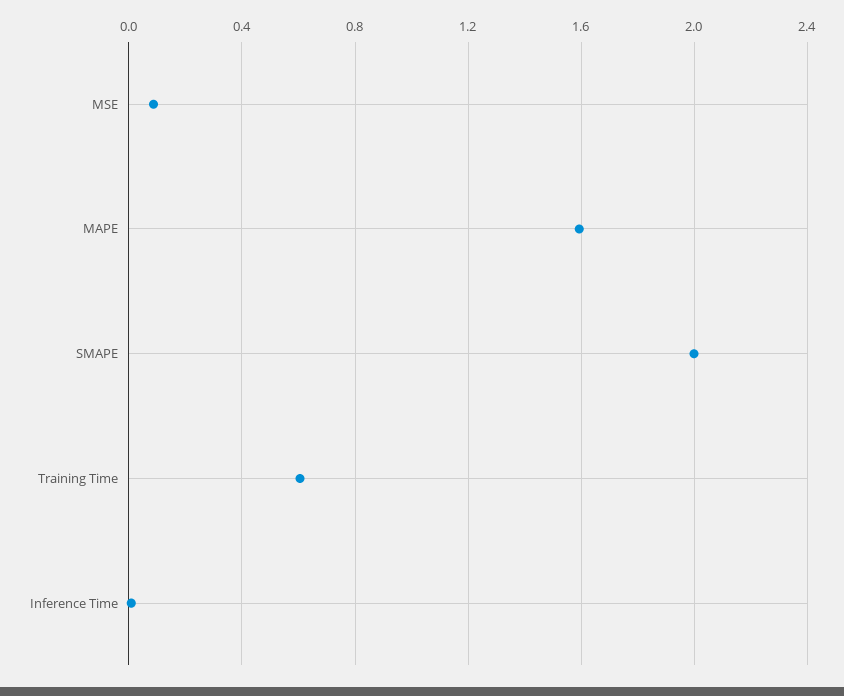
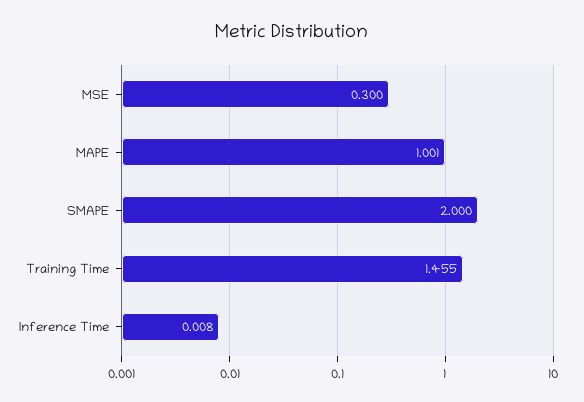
MSE: 0.1 -> 0.3
MAPE: 1.6 -> 1.001
Training Time: 0.6 -> 1.455

